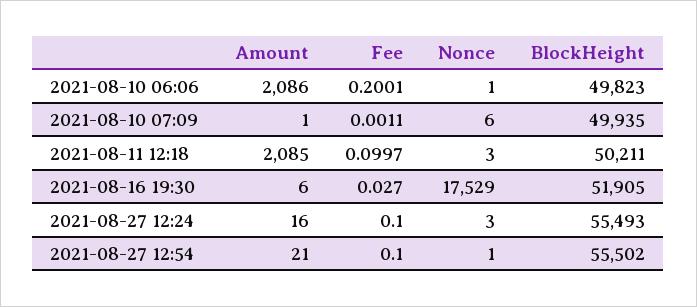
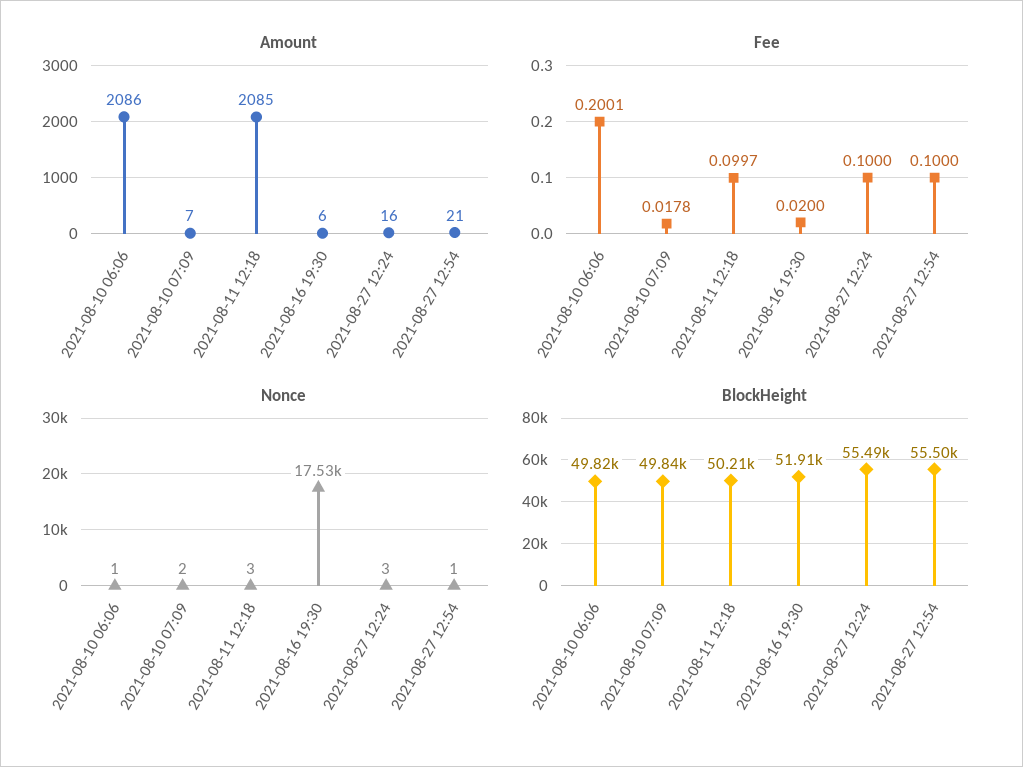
Amount, 2021-08-10 07:09: 1 -> 7
Fee, 2021-08-10 07:09: 0.0011 -> 0.0178
Nonce, 2021-08-10 07:09: 6 -> 2
BlockHeight, 2021-08-10 07:09: 49935 -> 49840
Fee, 2021-08-16 19:30: 0.027 -> 0.02

